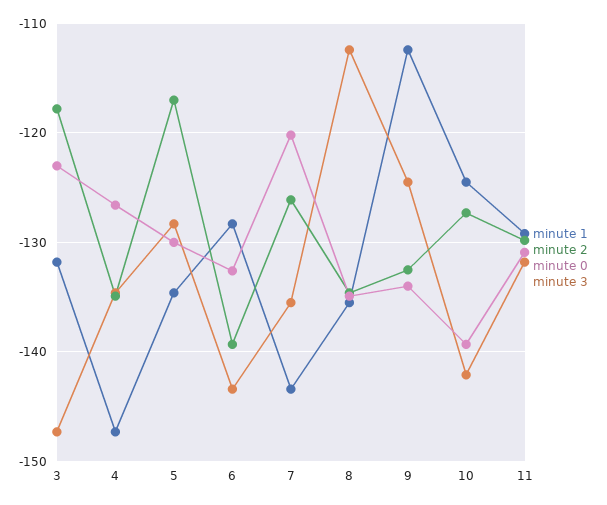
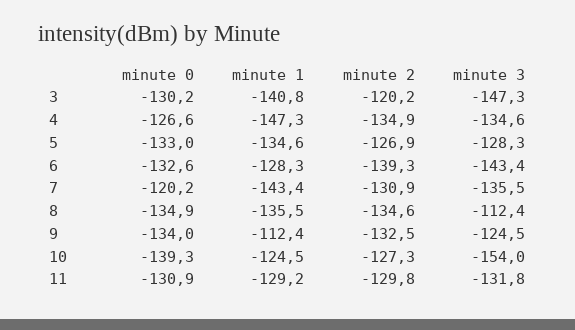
minute 1, 3: -132 -> -140.8
minute 2, 3: -118 -> -120.2
minute 0, 3: -123 -> -130.2
minute 2, 5: -117 -> -126.9
minute 0, 5: -130 -> -133
minute 2, 7: -126 -> -130.9
minute 3, 10: -142 -> -154

